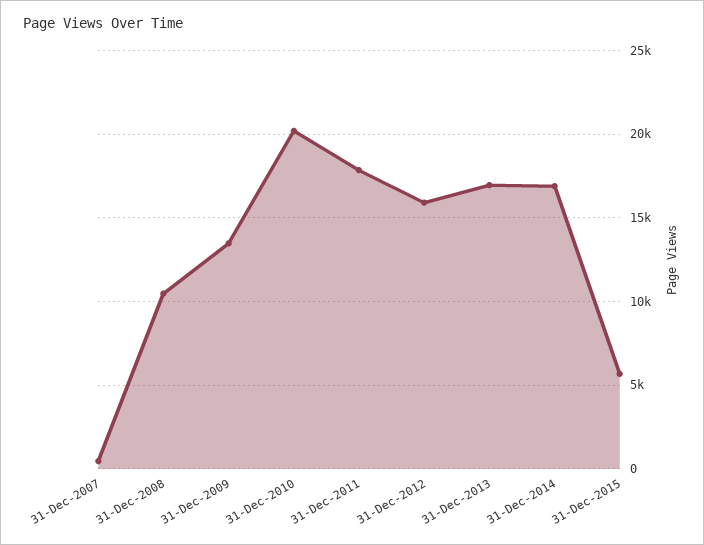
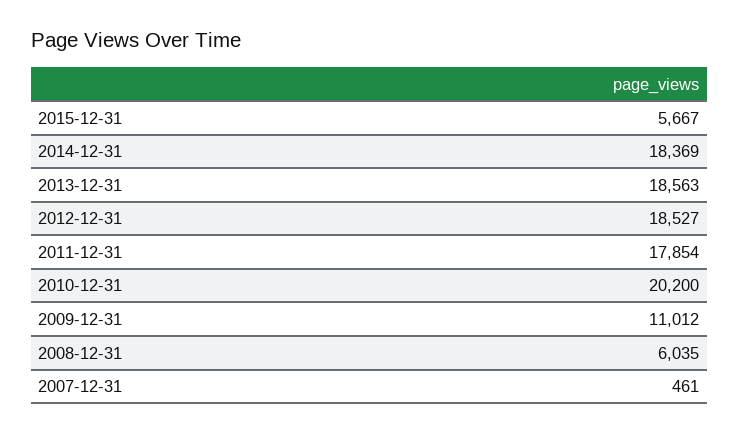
31-Dec-2008: 10500 -> 6035
31-Dec-2009: 13500 -> 11012
31-Dec-2012: 16000 -> 18527
31-Dec-2013: 17000 -> 18563
31-Dec-2014: 17000 -> 18369

